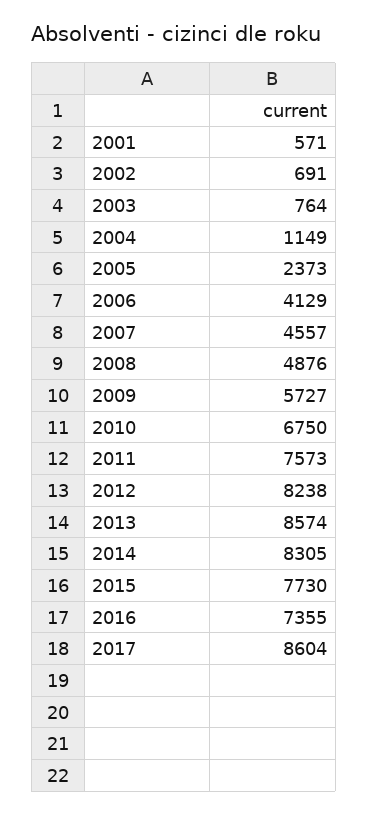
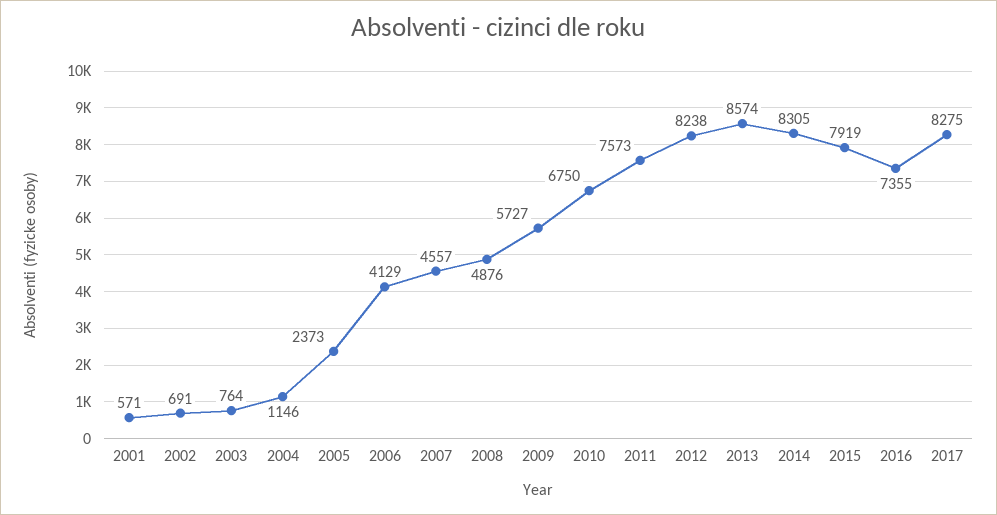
2004: 1149 -> 1146
2015: 7730 -> 7919
2017: 8604 -> 8275

